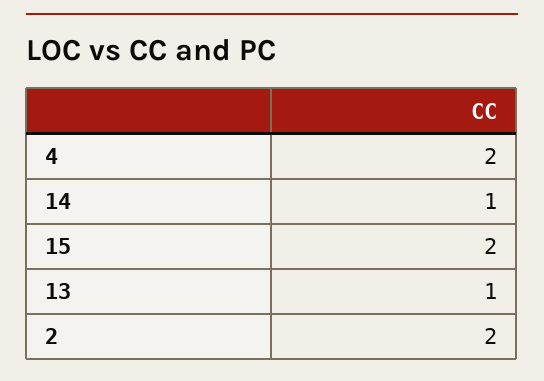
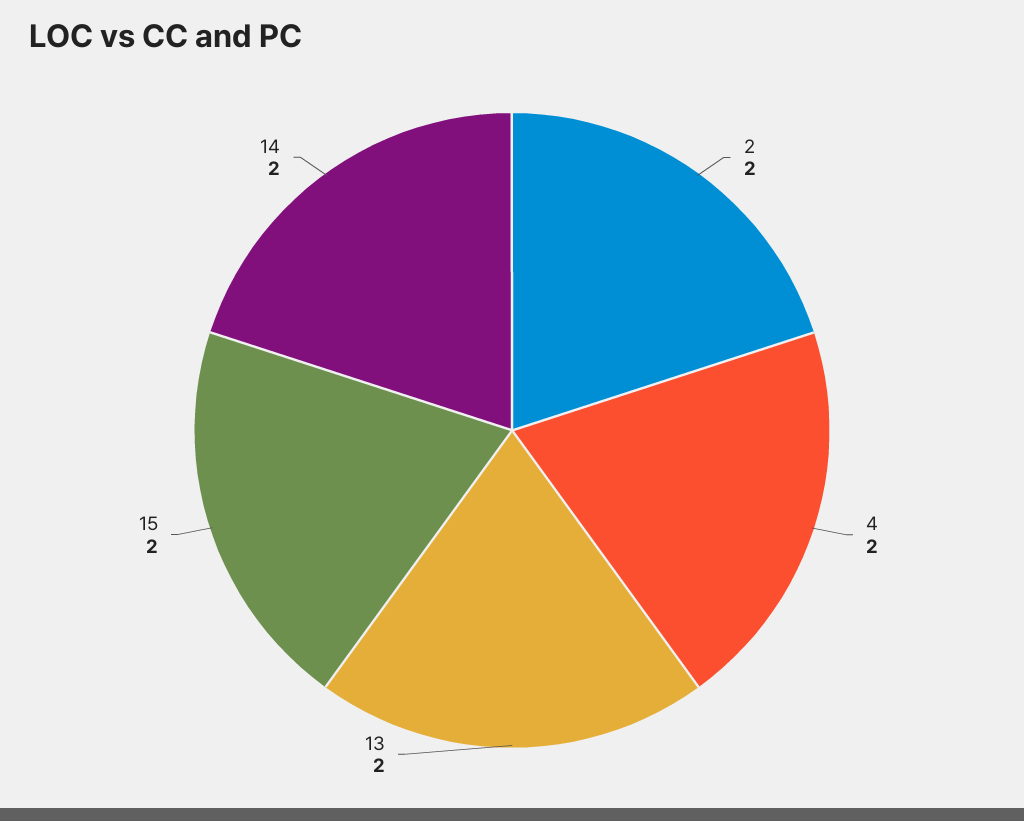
14: 1 -> 2
13: 1 -> 2

